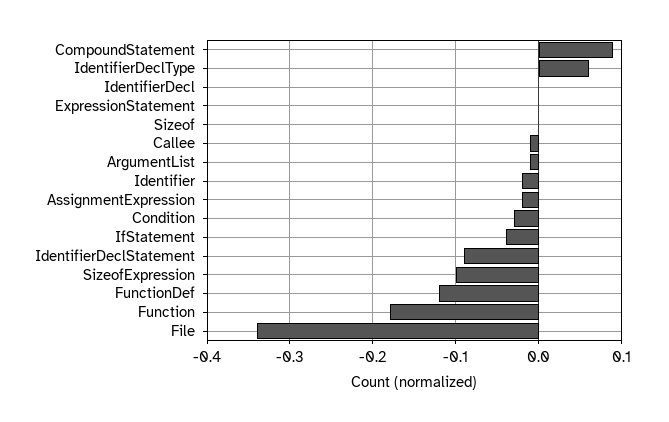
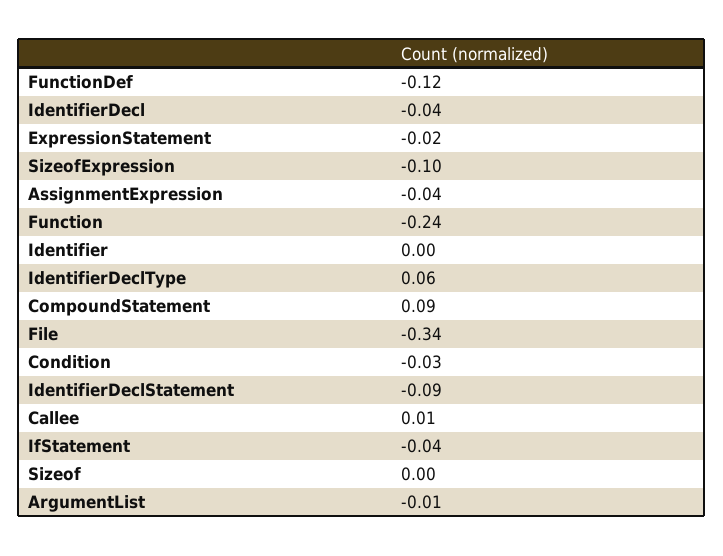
IdentifierDecl: 0 -> -0.04
ExpressionStatement: 0 -> -0.02
Callee: -0.01 -> 0.01
Identifier: -0.02 -> 0
AssignmentExpression: -0.02 -> -0.04
Function: -0.18 -> -0.24

